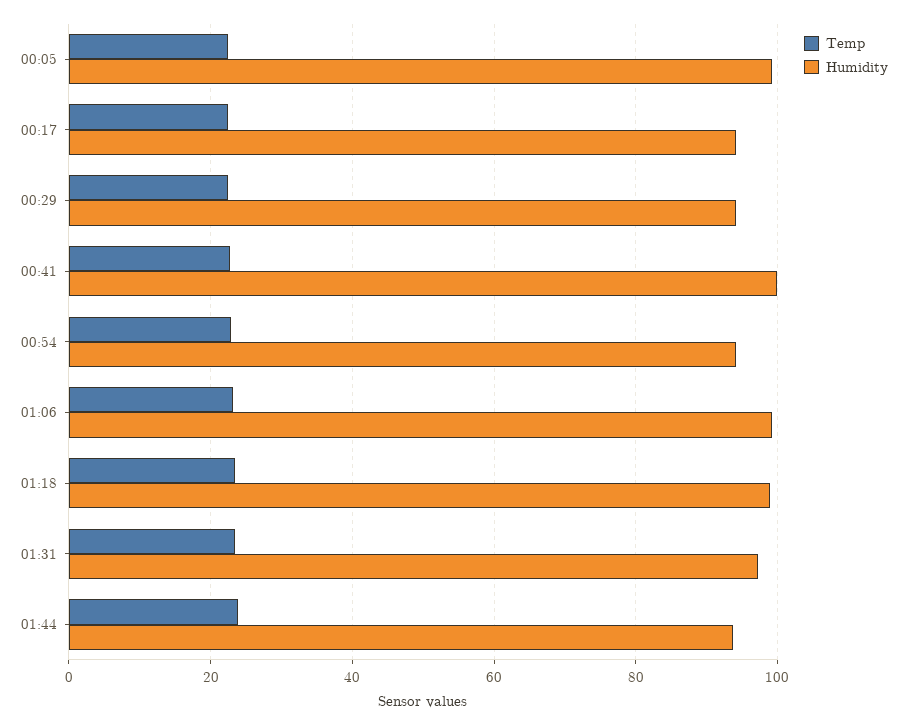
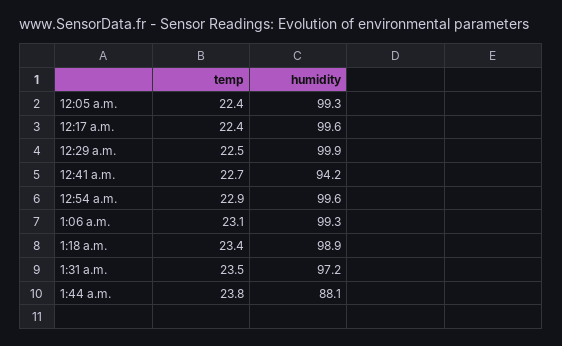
Humidity, 00:17: 94 -> 99.6
Humidity, 00:29: 94 -> 99.9
Humidity, 00:41: 100 -> 94.2
Humidity, 00:54: 94 -> 99.6
Humidity, 01:44: 94 -> 88.1

